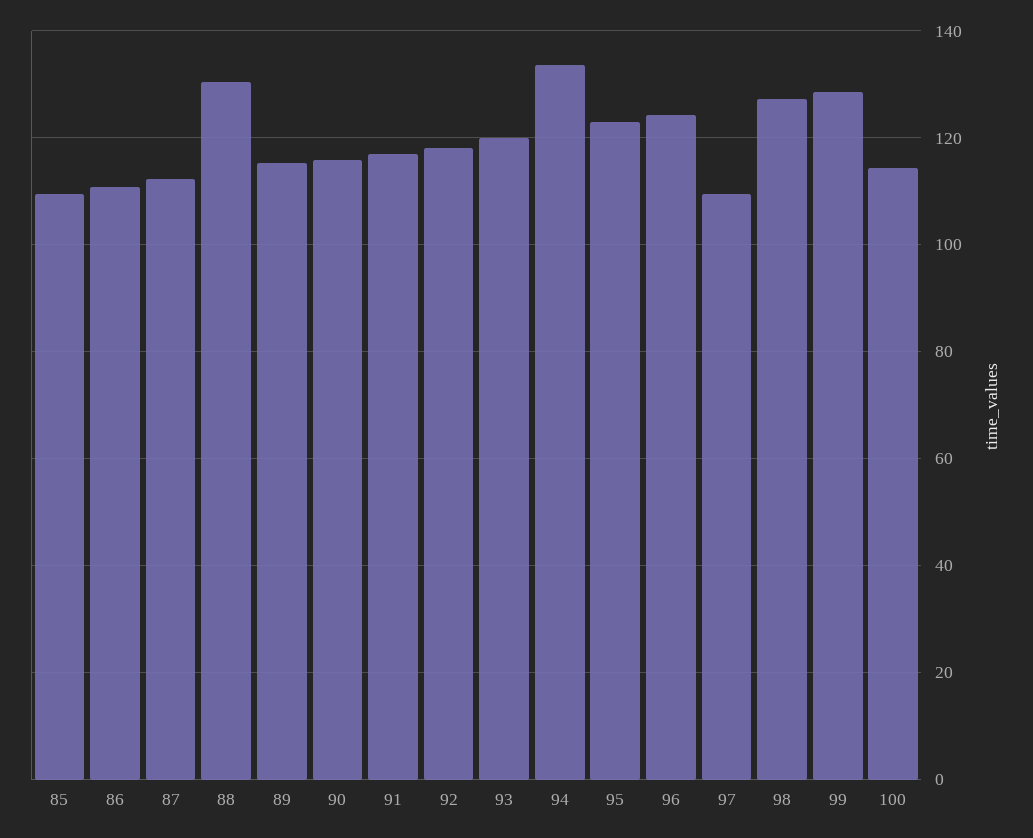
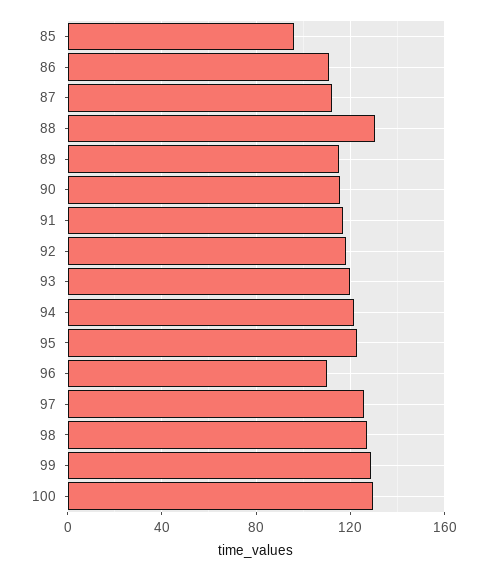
85: 110 -> 95
94: 134 -> 120
96: 124 -> 110
97: 110 -> 125
100: 114 -> 130

